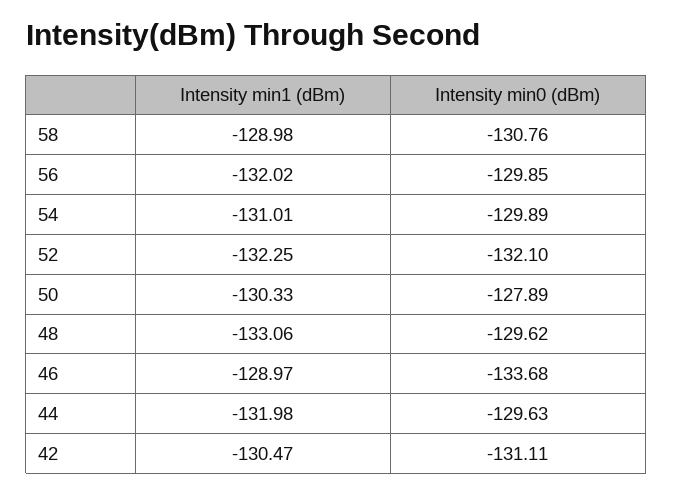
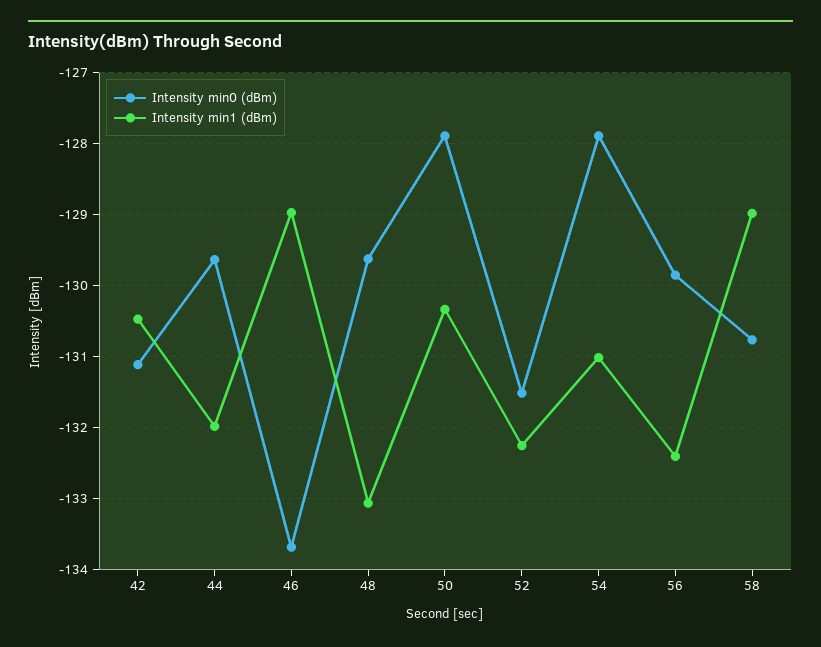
Intensity min1 (dBm), 56: -132.02 -> -132.4
Intensity min0 (dBm), 54: -129.89 -> -127.9
Intensity min0 (dBm), 52: -132.1 -> -131.5

